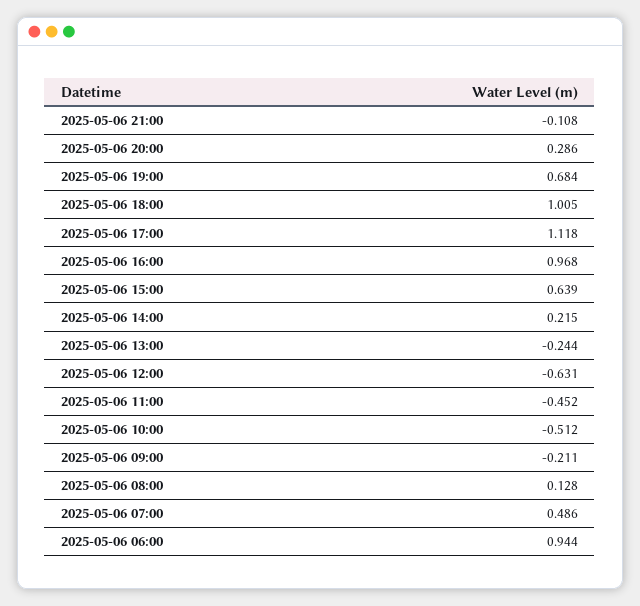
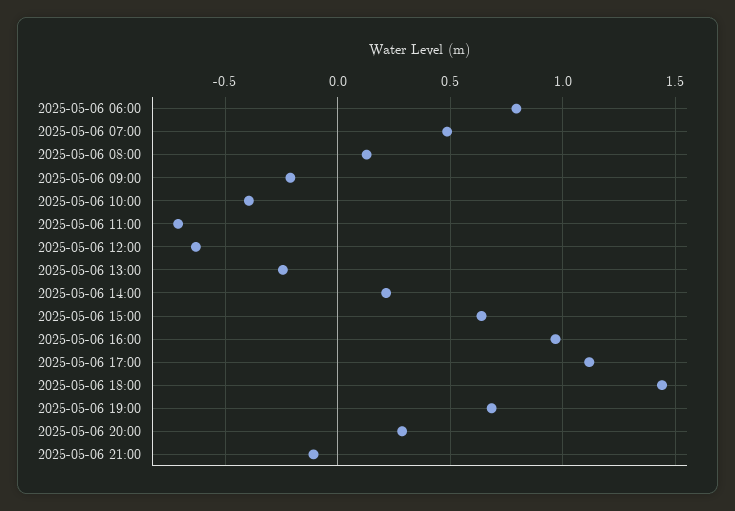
2025-05-06 18:00: 1.005 -> 1.45
2025-05-06 11:00: -0.452 -> -0.7
2025-05-06 10:00: -0.512 -> -0.4
2025-05-06 06:00: 0.944 -> 0.8

